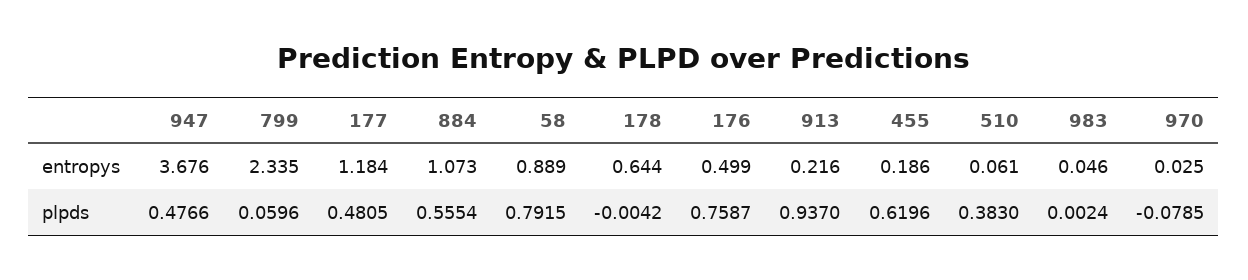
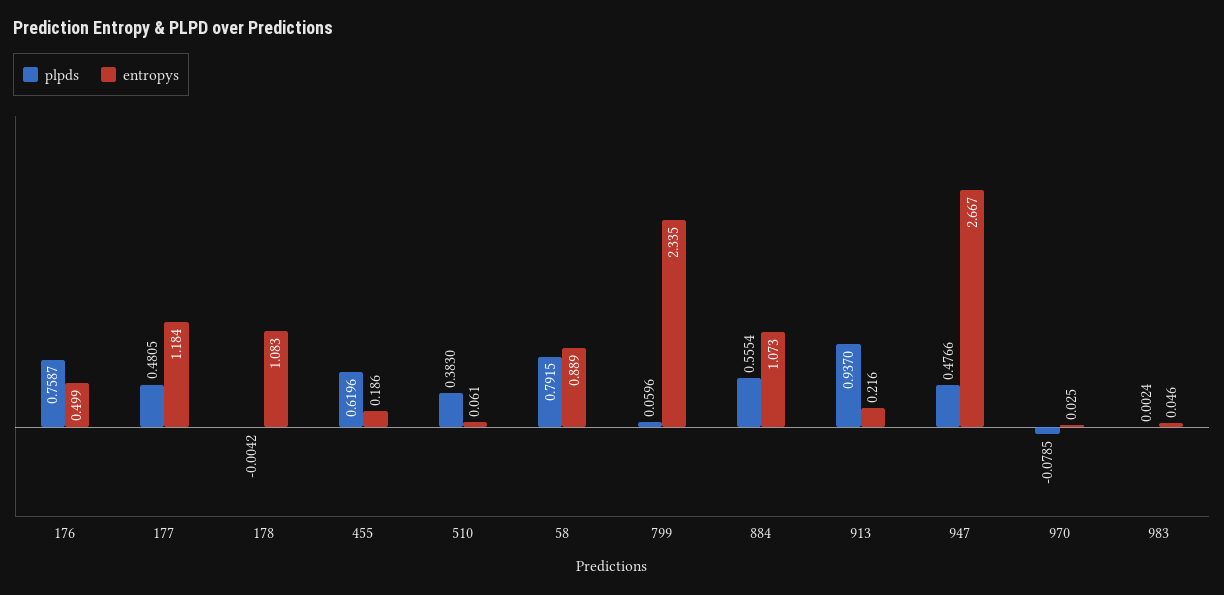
entropys, 947: 3.676 -> 2.667
entropys, 178: 0.644 -> 1.083

